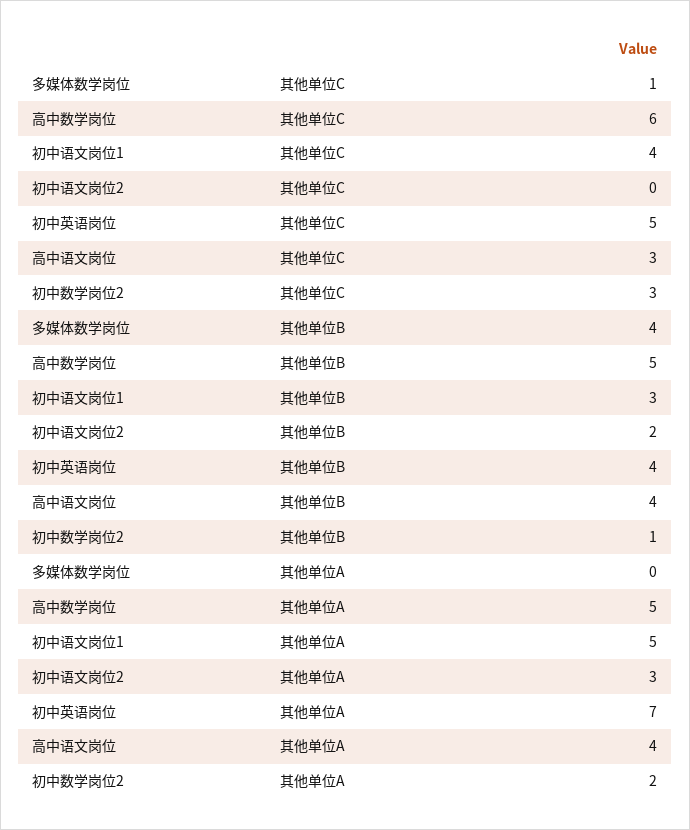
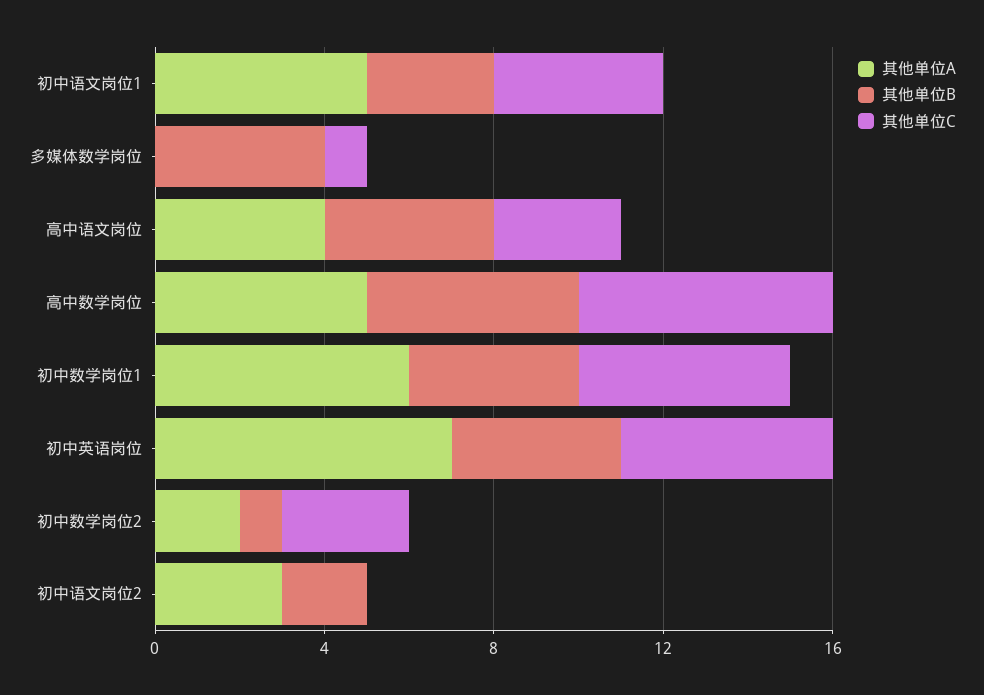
其他单位A, 初中数学岗位1: none -> 6
其他单位B, 初中数学岗位1: none -> 4
其他单位C, 初中数学岗位1: none -> 5

